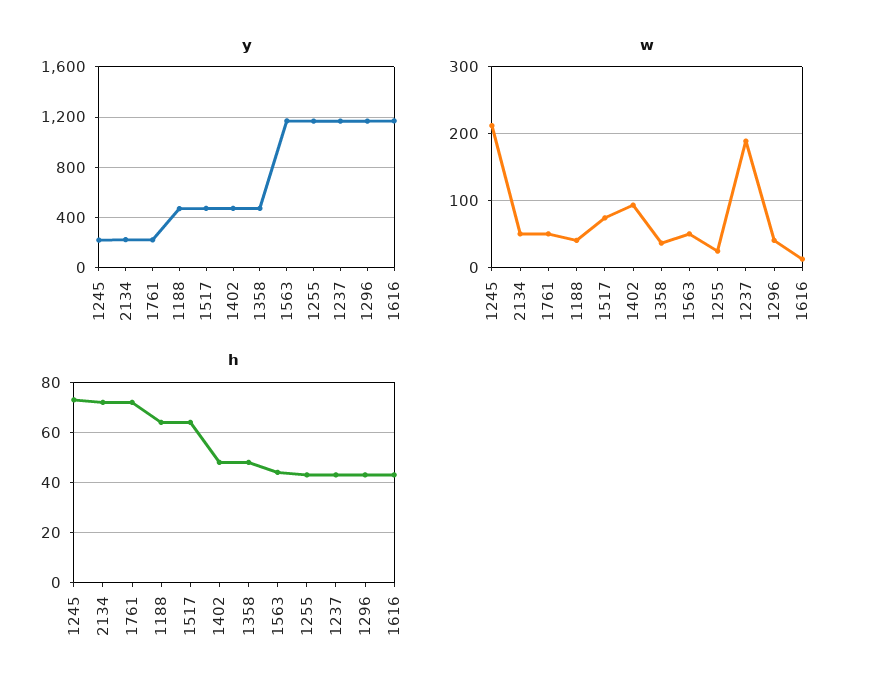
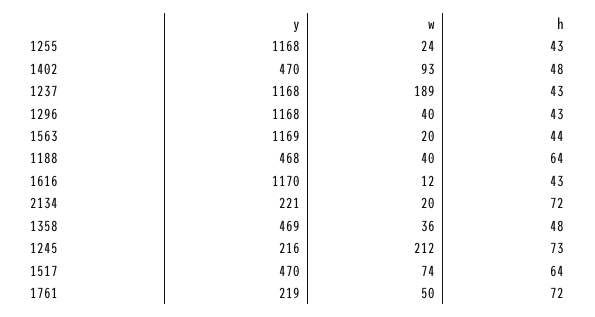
w, 2134: 50 -> 20
w, 1563: 50 -> 20

